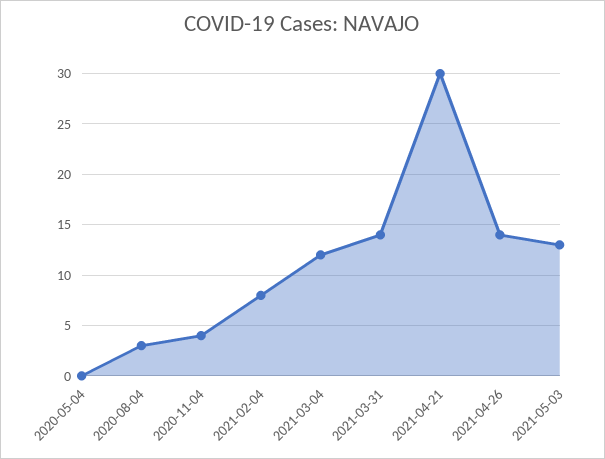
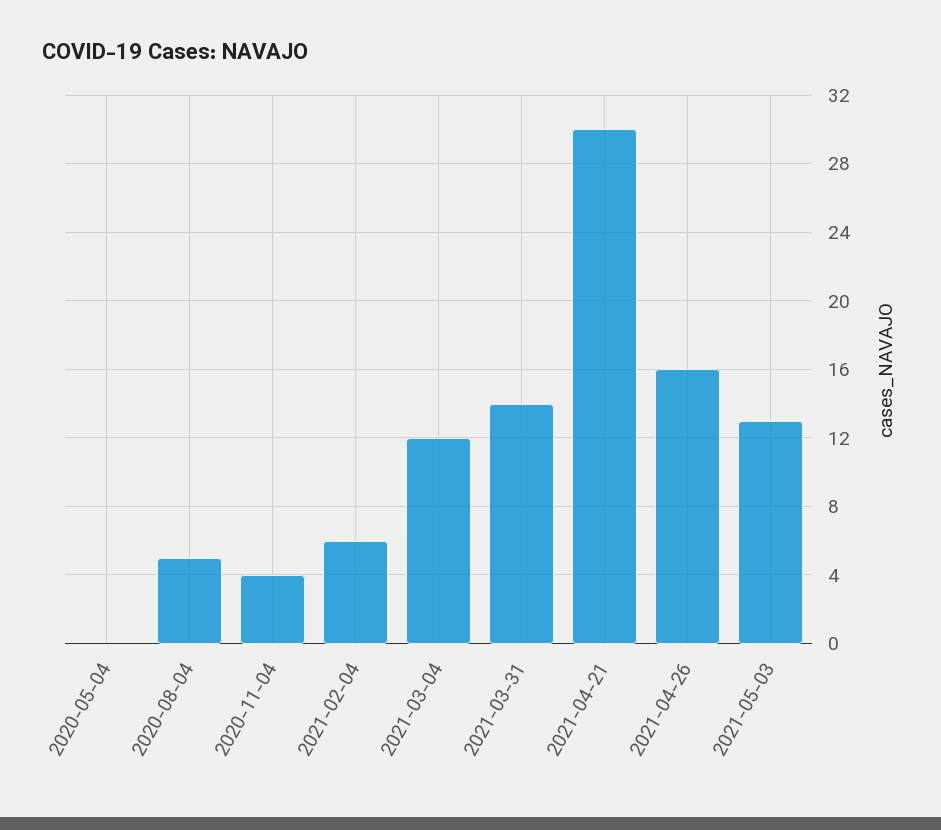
2020-08-04: 3 -> 5
2021-02-04: 8 -> 6
2021-04-26: 14 -> 16

